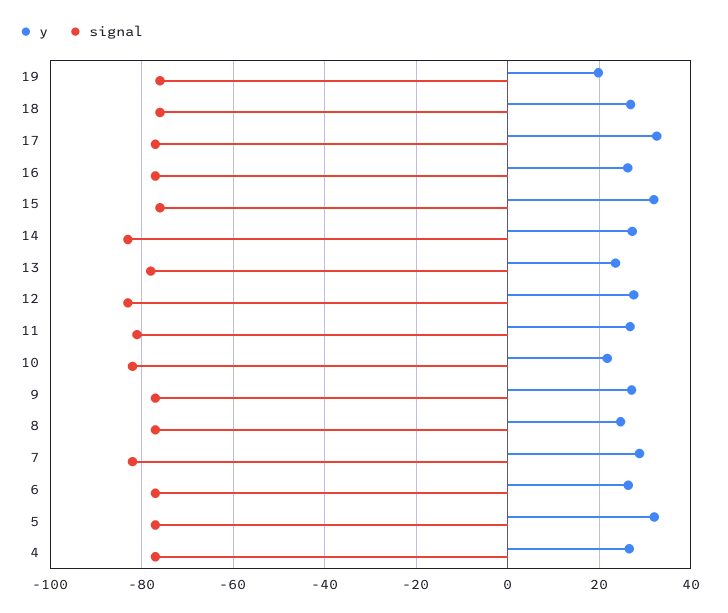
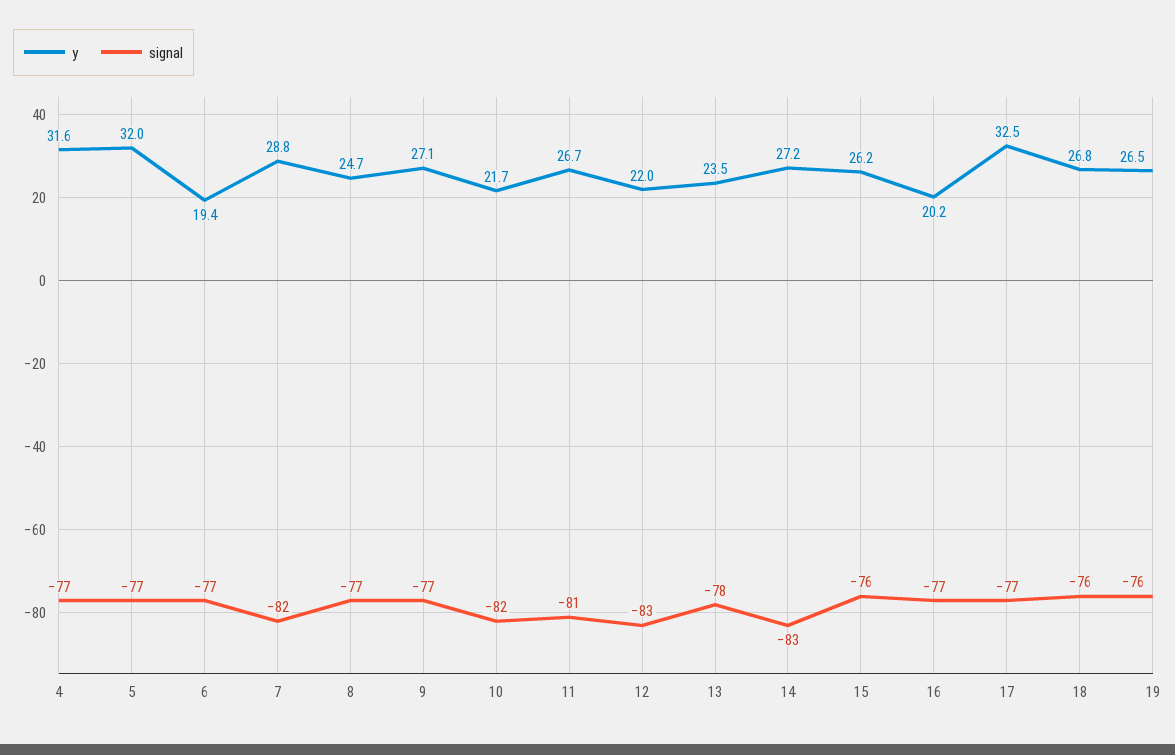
y, 19: 20 -> 26.5
y, 16: 26 -> 20.2
y, 15: 32 -> 26.2
y, 12: 28 -> 22
y, 6: 26 -> 19.4
y, 4: 26 -> 31.6

